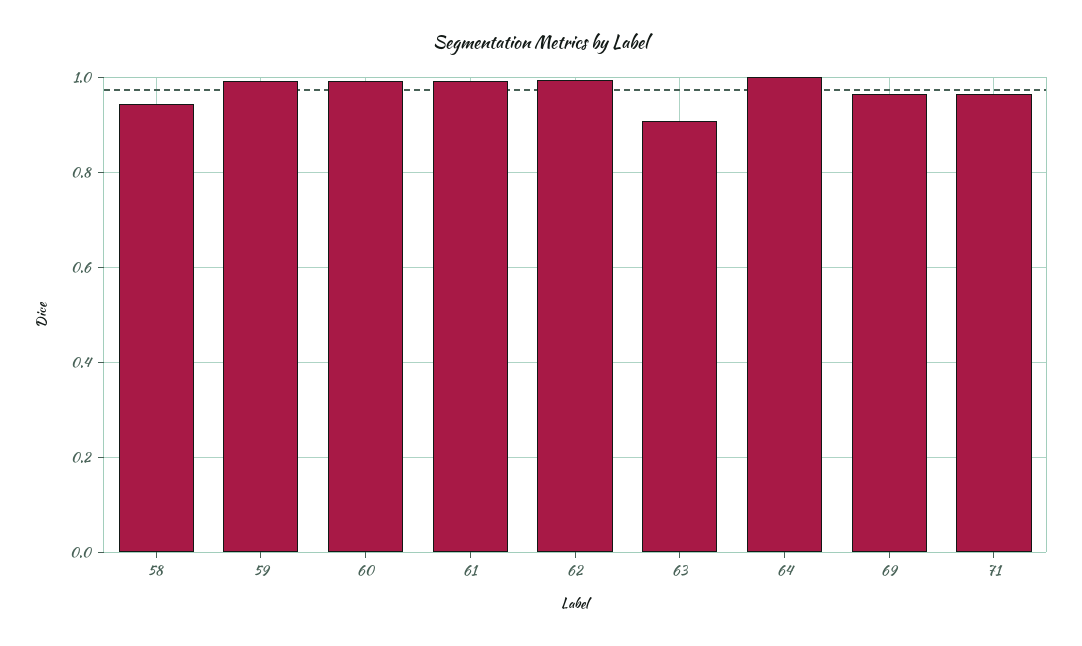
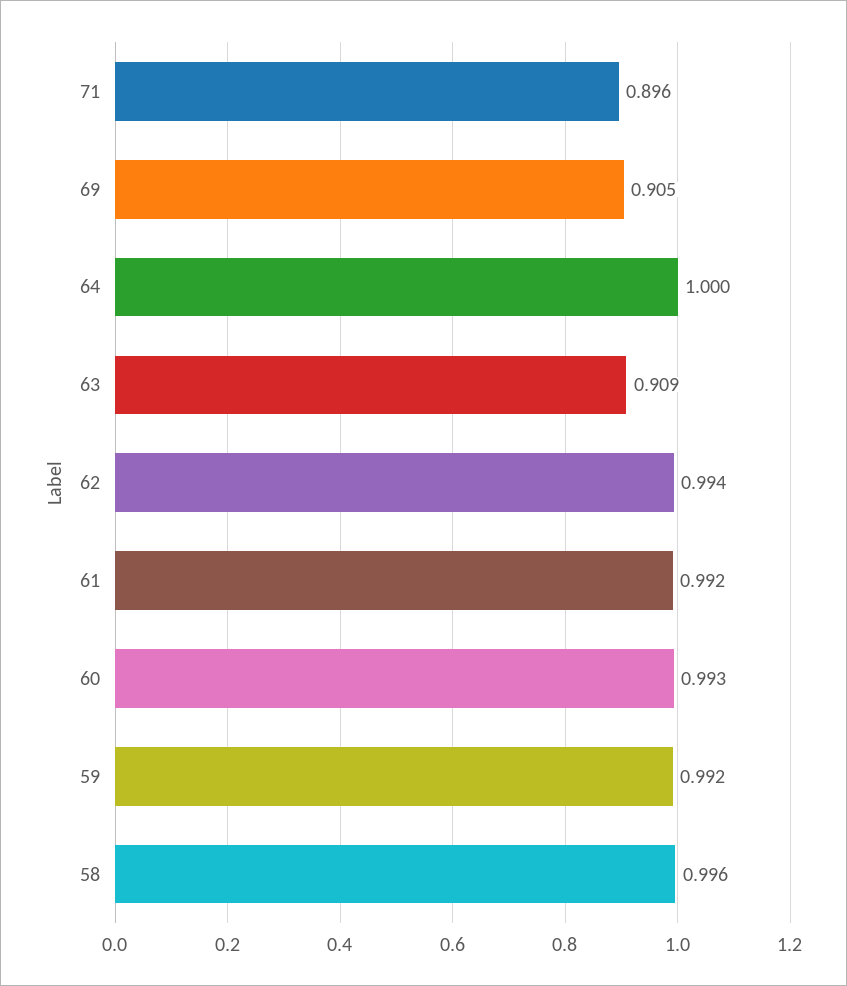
58: 0.94 -> 0.996
69: 0.96 -> 0.905
71: 0.96 -> 0.896

